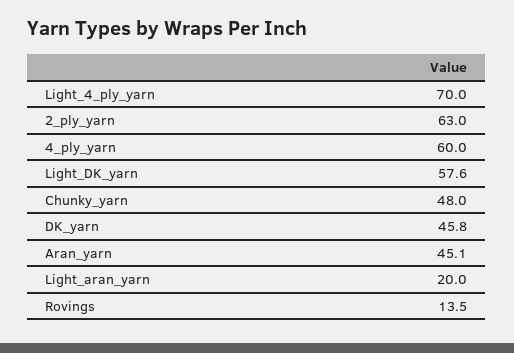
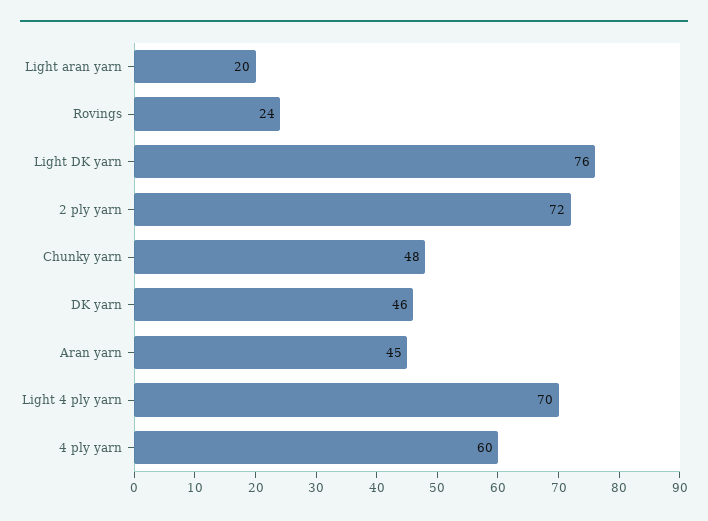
2_ply_yarn: 63 -> 72
Light_DK_yarn: 57.6 -> 76
Rovings: 13.5 -> 24

